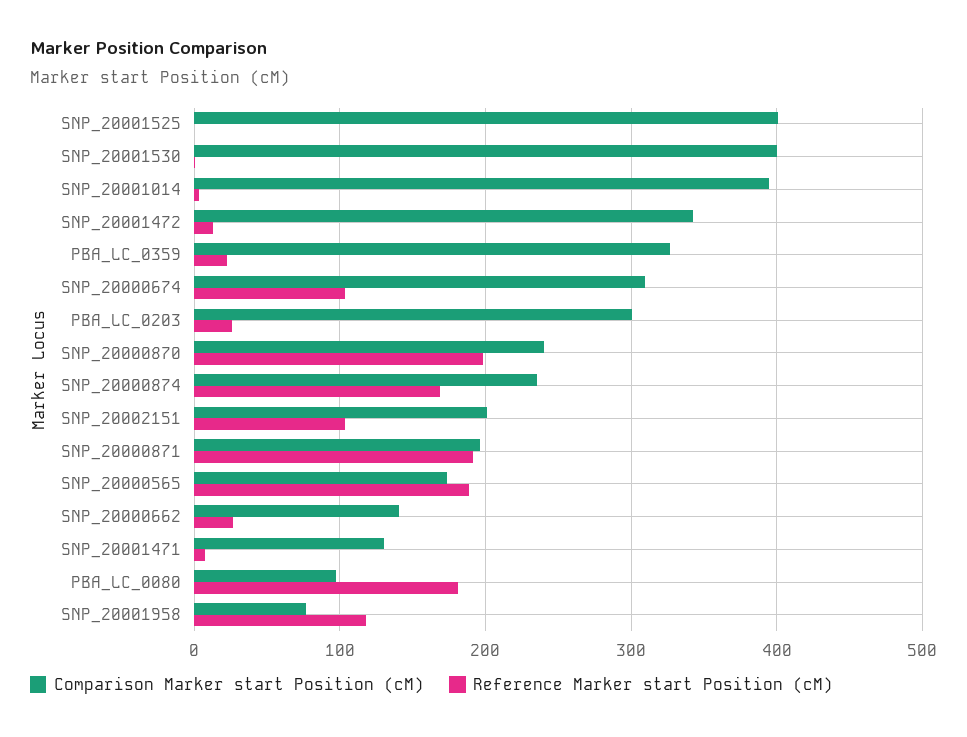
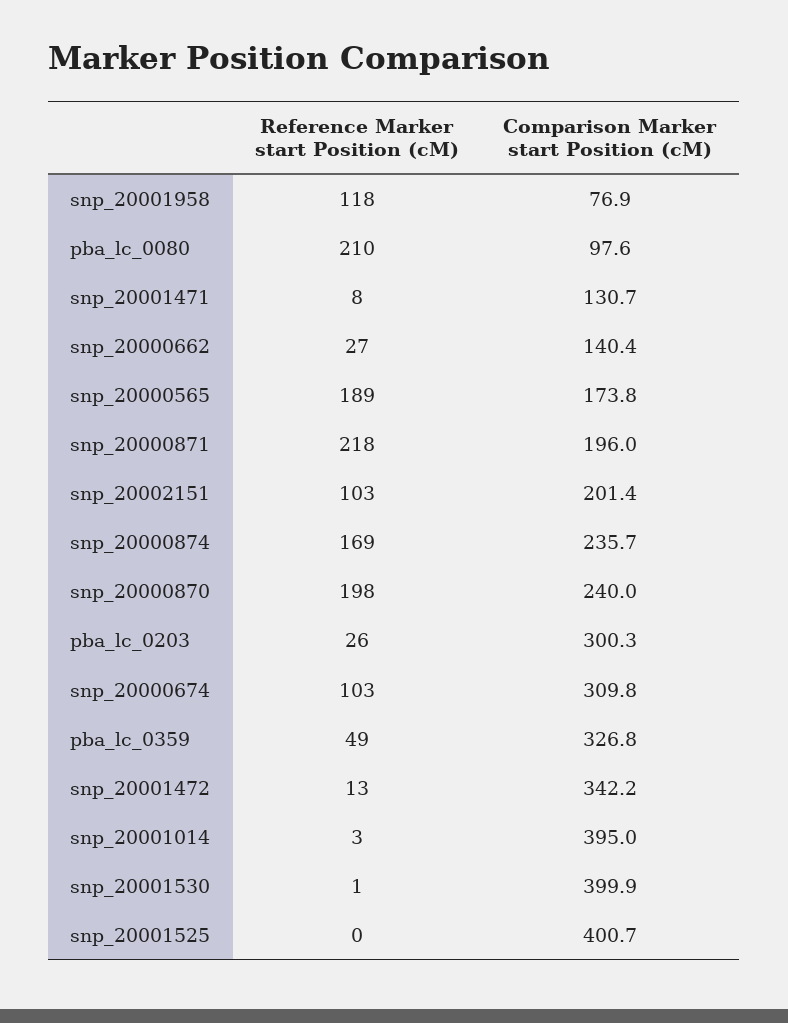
Reference Marker start Position (cM), PBA_LC_0359: 20 -> 49
Reference Marker start Position (cM), SNP_20000871: 190 -> 218
Reference Marker start Position (cM), PBA_LC_0080: 180 -> 210

